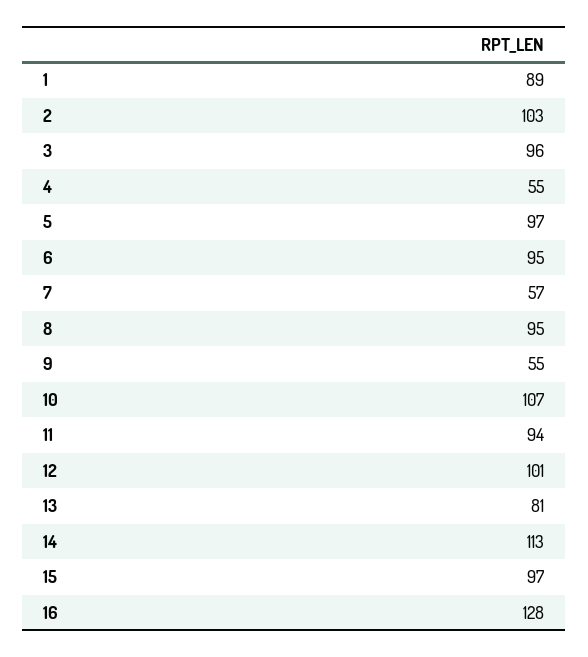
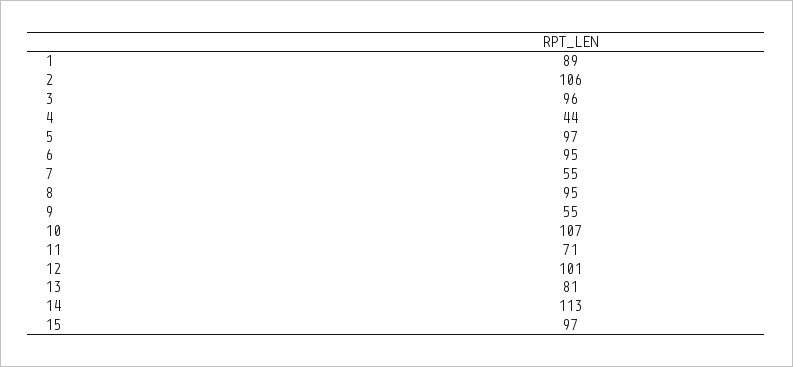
2: 103 -> 106
4: 55 -> 44
7: 57 -> 55
11: 94 -> 71
16: 128 -> none

